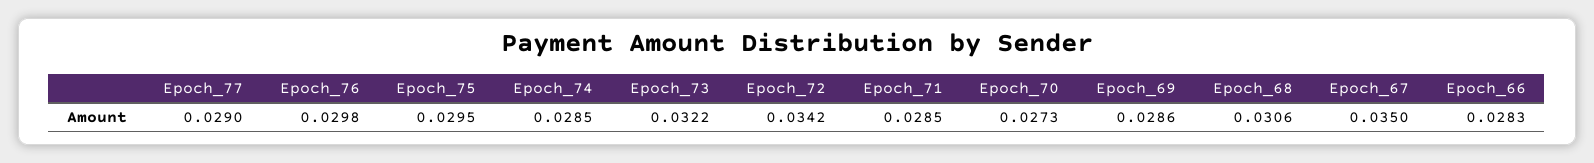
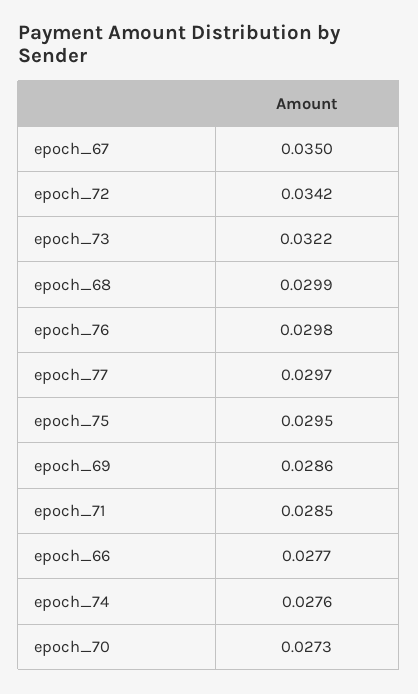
Epoch_77: 0.029 -> 0.0297
Epoch_74: 0.0285 -> 0.0276
Epoch_68: 0.0306 -> 0.0299
Epoch_66: 0.0283 -> 0.0277

